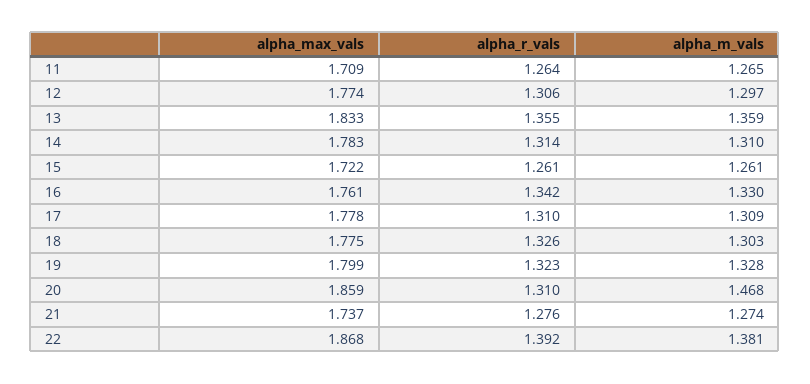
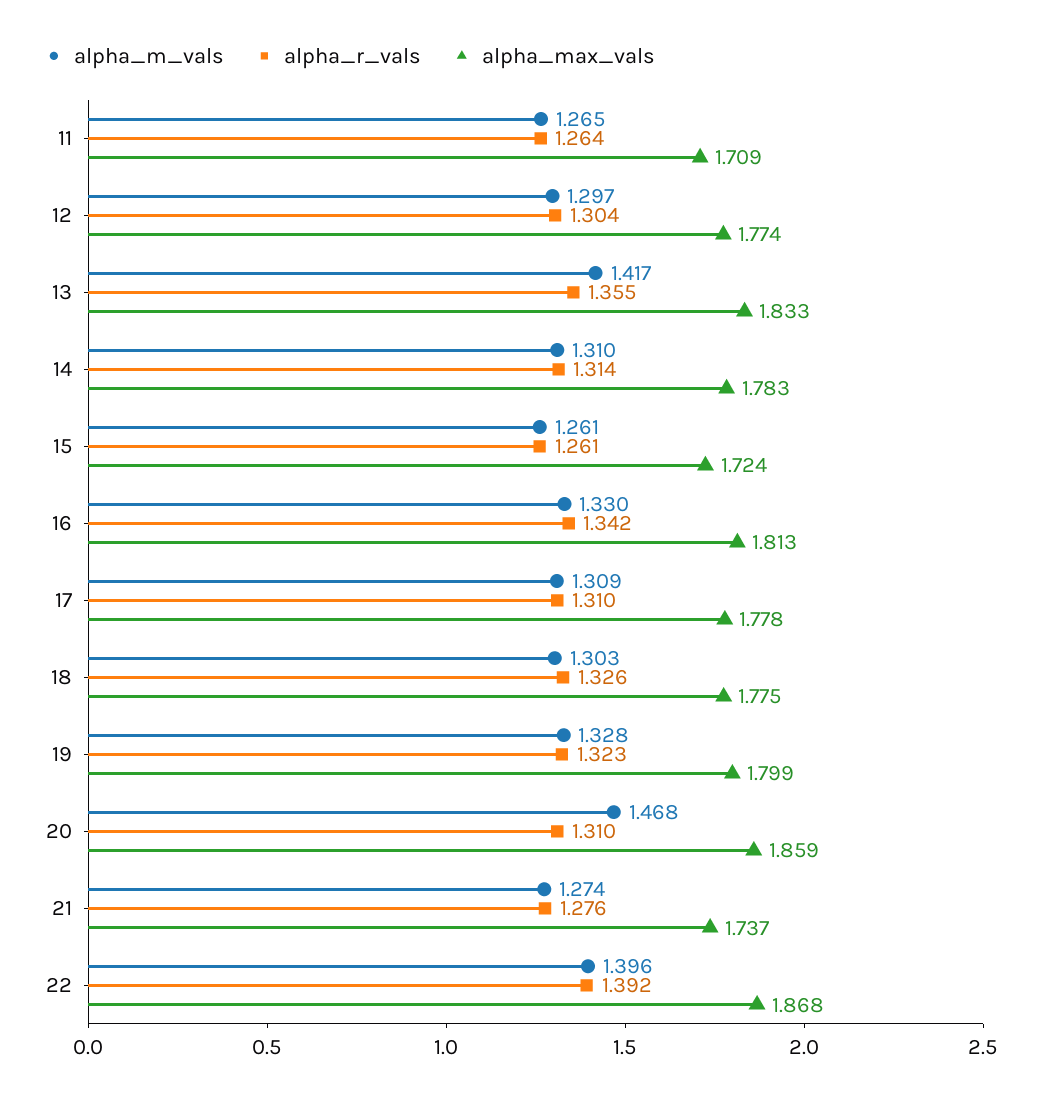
alpha_r_vals, 12: 1.306 -> 1.304
alpha_m_vals, 13: 1.359 -> 1.417
alpha_max_vals, 15: 1.722 -> 1.724
alpha_max_vals, 16: 1.761 -> 1.813
alpha_m_vals, 22: 1.381 -> 1.396

